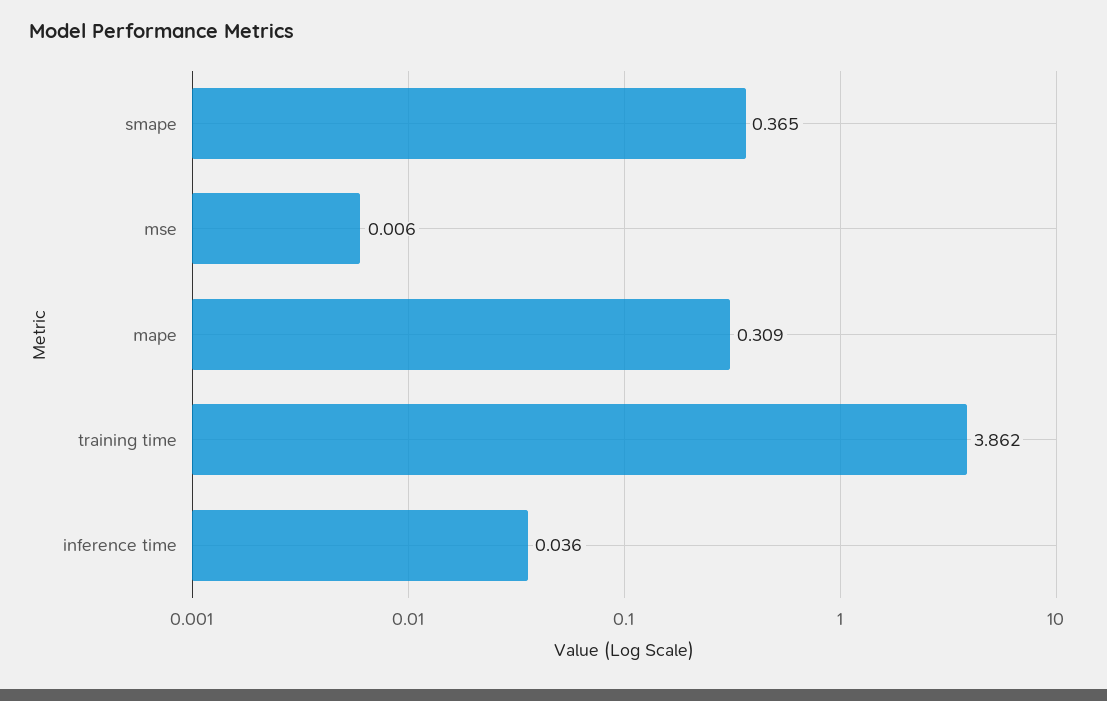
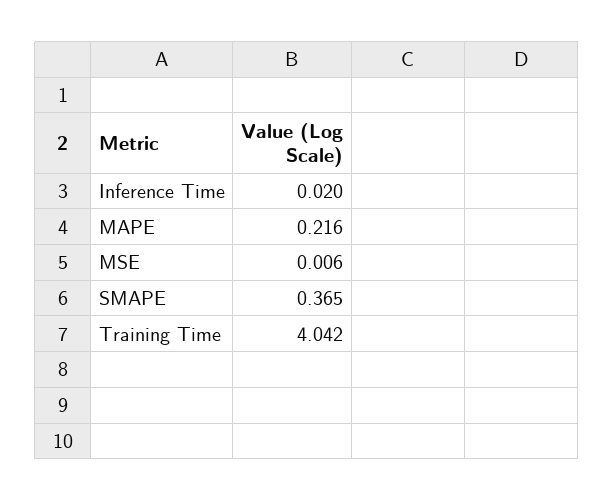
mape: 0.309 -> 0.216
training time: 3.862 -> 4.042
inference time: 0.036 -> 0.02

